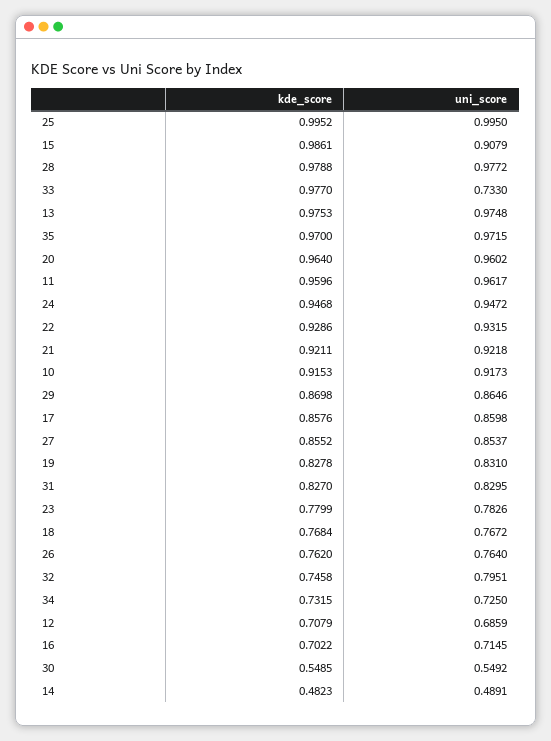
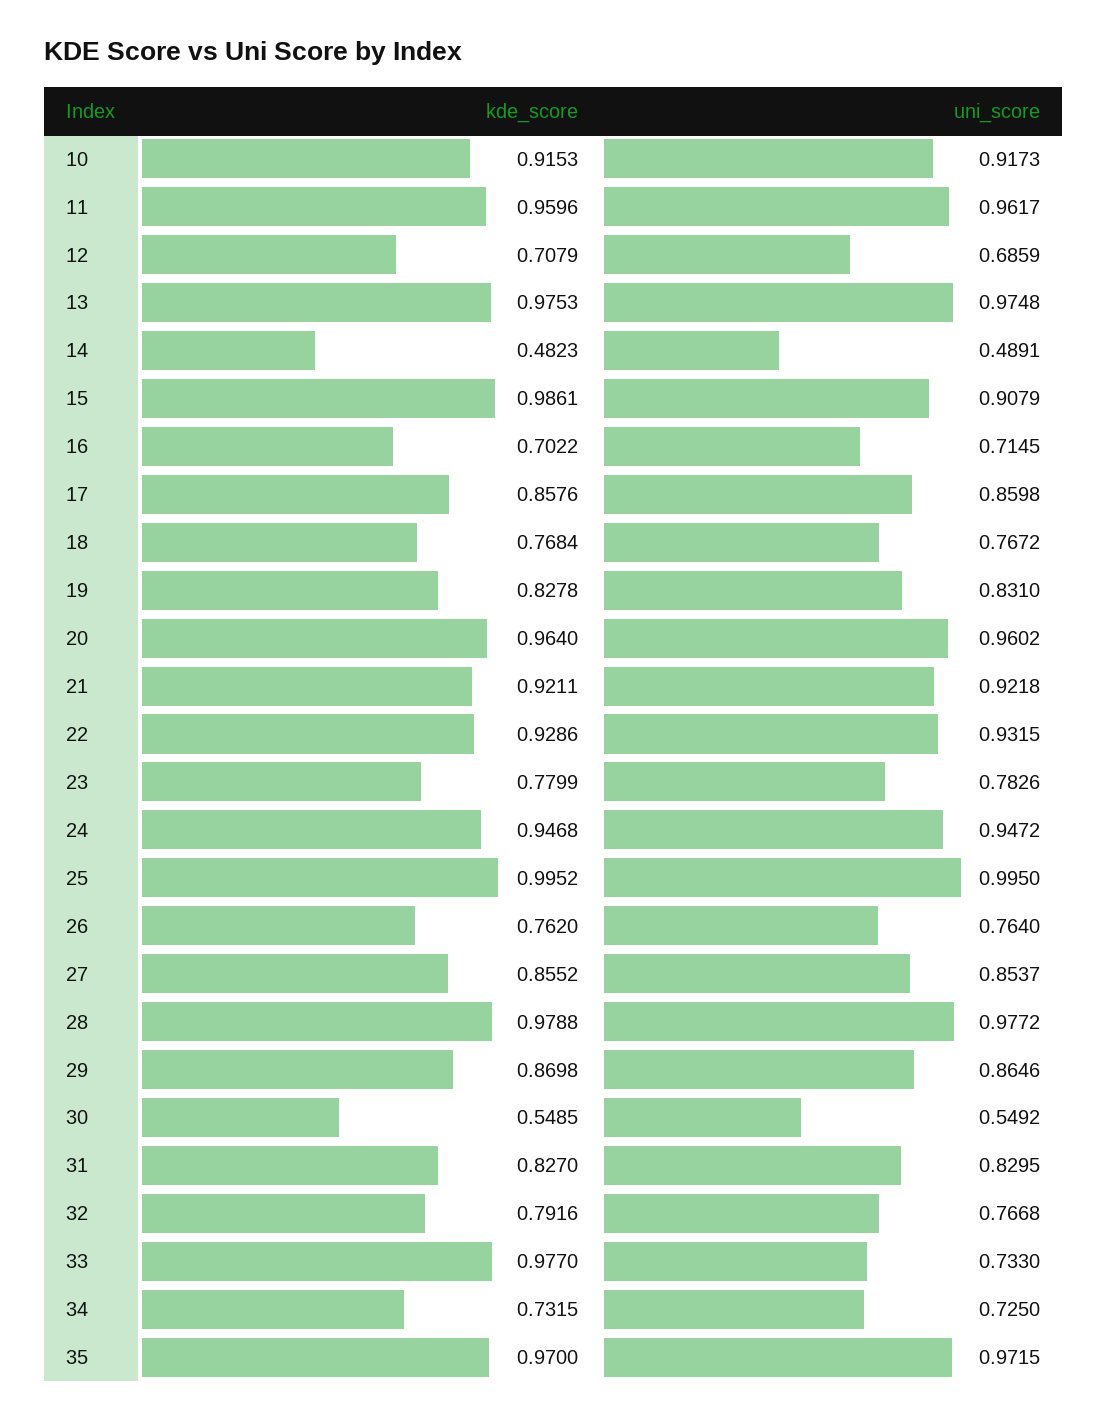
kde_score, 32: 0.7458 -> 0.7916
uni_score, 32: 0.7951 -> 0.7668

